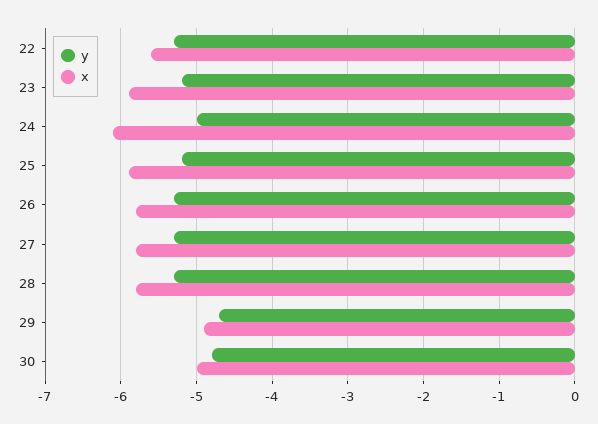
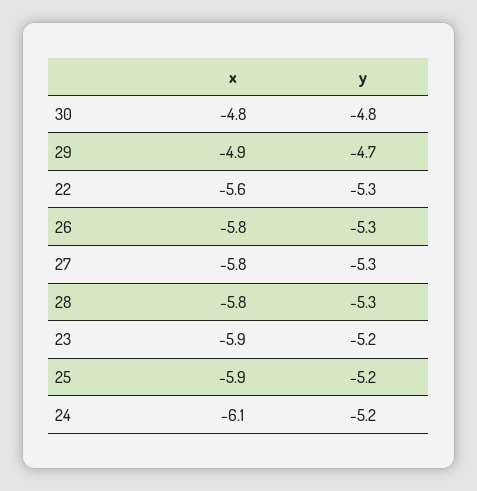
y, 24: -5 -> -5.2
x, 30: -5 -> -4.8

